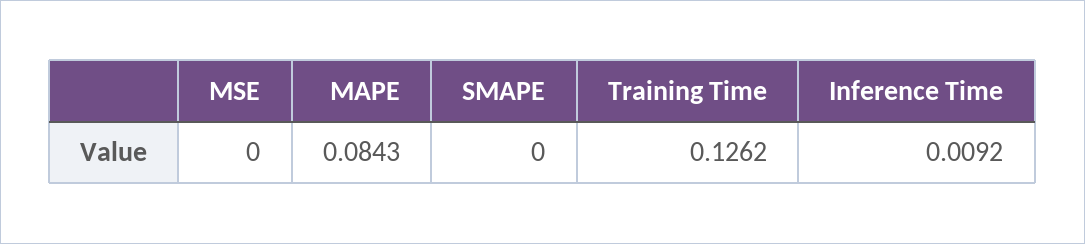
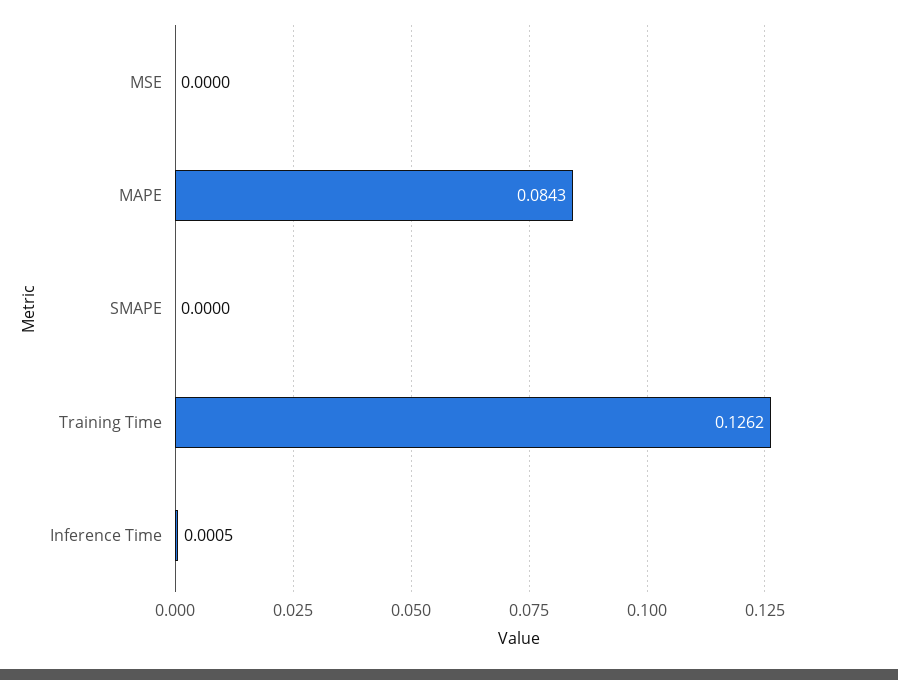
Inference Time: 0.0092 -> 0.0005

